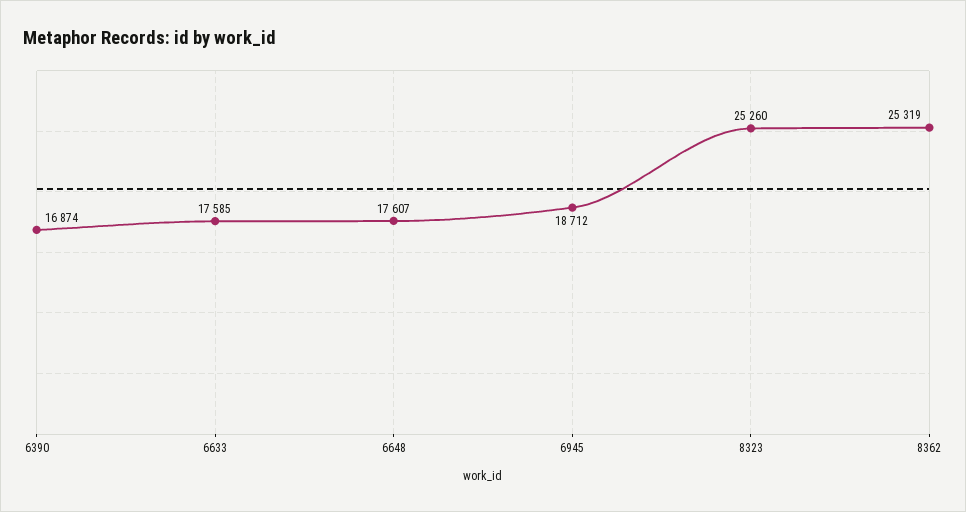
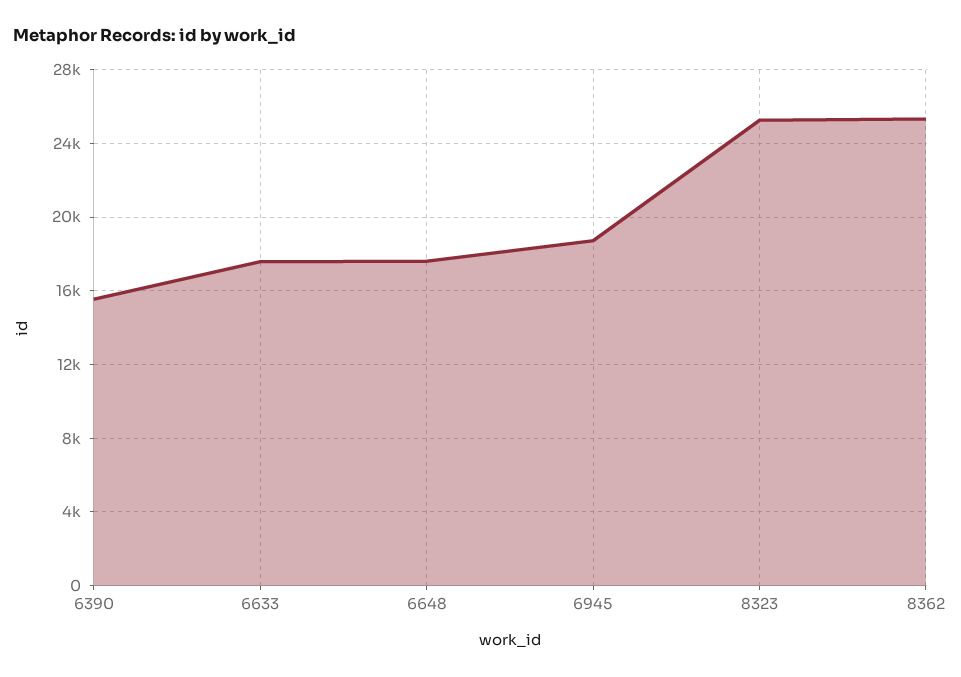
6390: 16874 -> 15500

